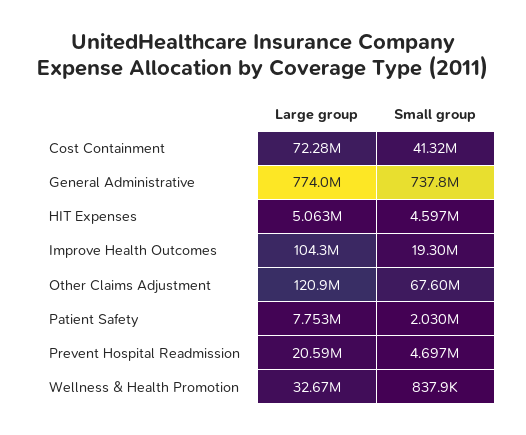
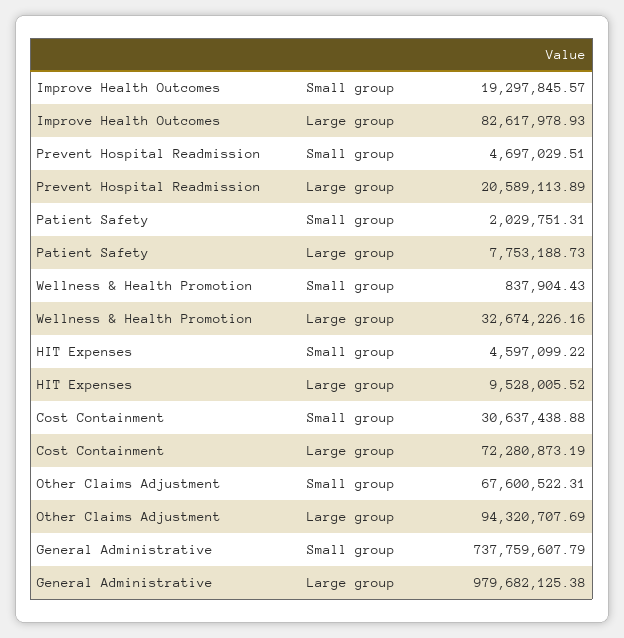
Small group, Cost Containment: 41320000 -> 30637438.88
Large group, General Administrative: 774000000 -> 979682125.38
Large group, HIT Expenses: 5063000 -> 9528005.52
Large group, Improve Health Outcomes: 104300000 -> 82617978.93
Large group, Other Claims Adjustment: 120900000 -> 94320707.69

